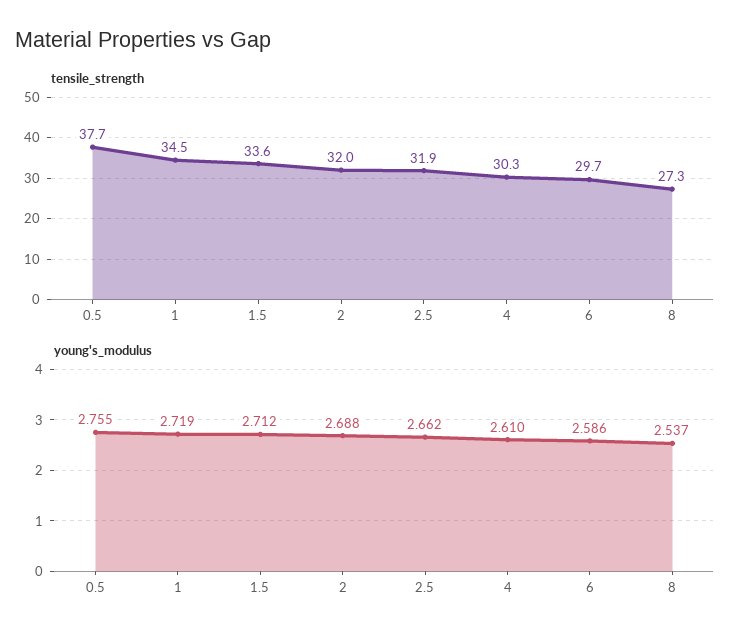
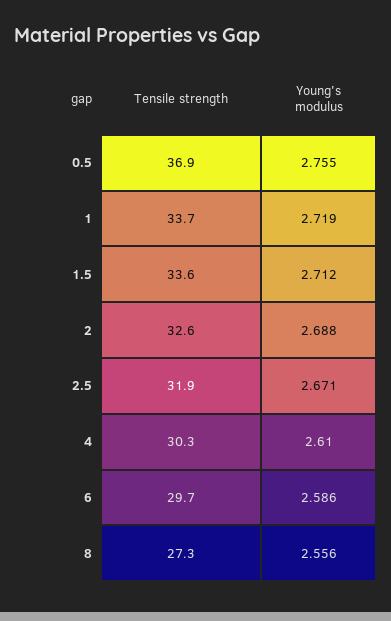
tensile_strength, 0.5: 37.7 -> 36.9
tensile_strength, 1: 34.5 -> 33.7
tensile_strength, 2: 32 -> 32.6
young's_modulus, 2.5: 2.662 -> 2.671
young's_modulus, 8: 2.537 -> 2.556

